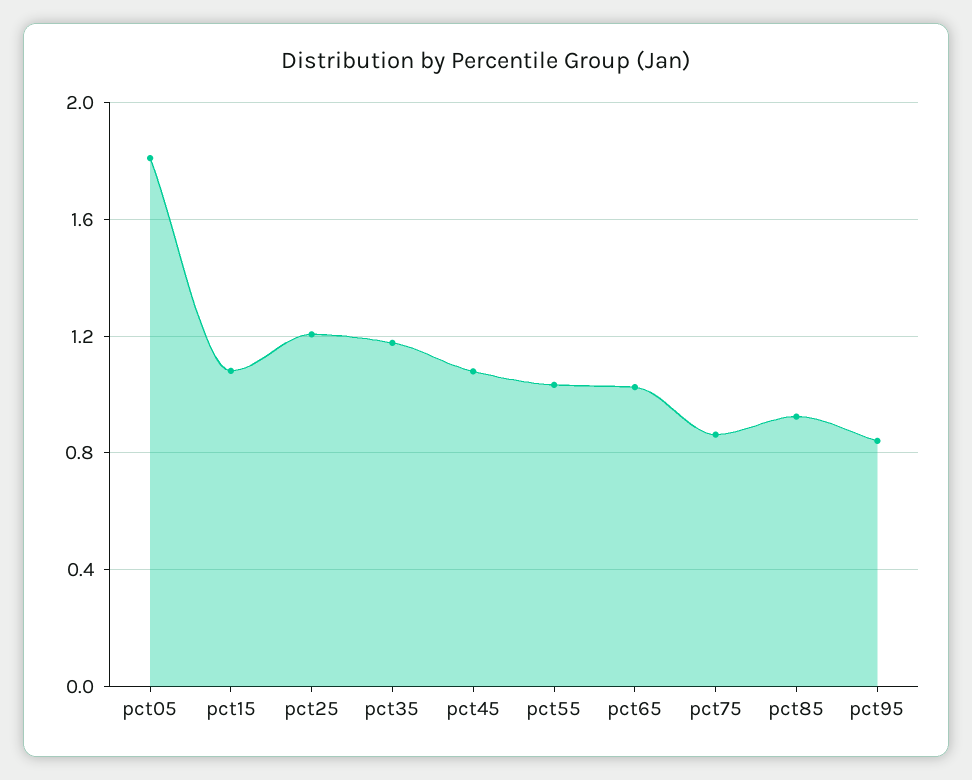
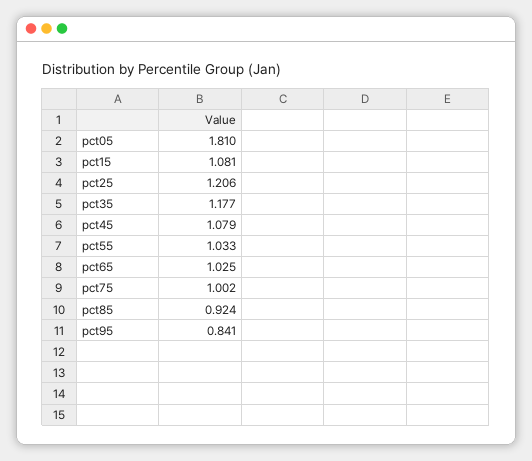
pct75: 0.85 -> 1.002

